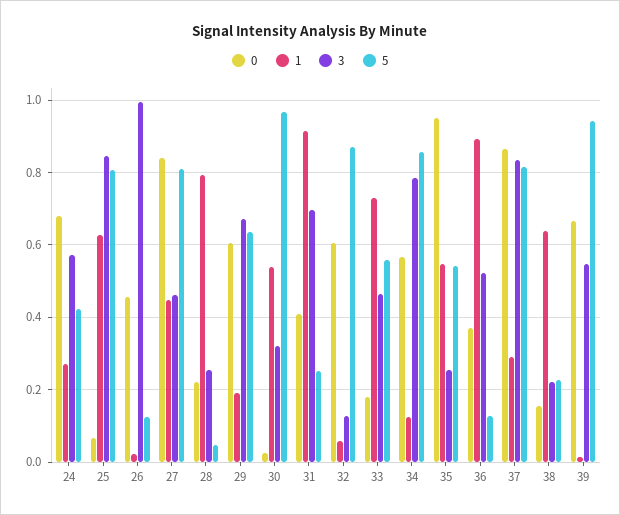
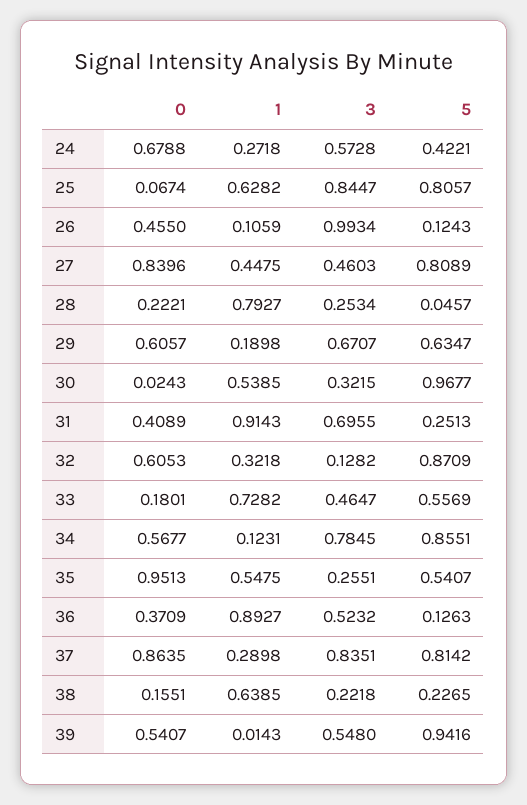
1, 26: 0.02 -> 0.1059
1, 32: 0.06 -> 0.3218
0, 39: 0.66 -> 0.5407

